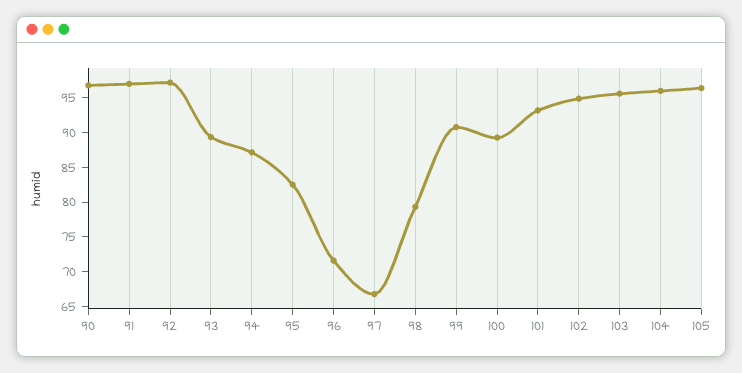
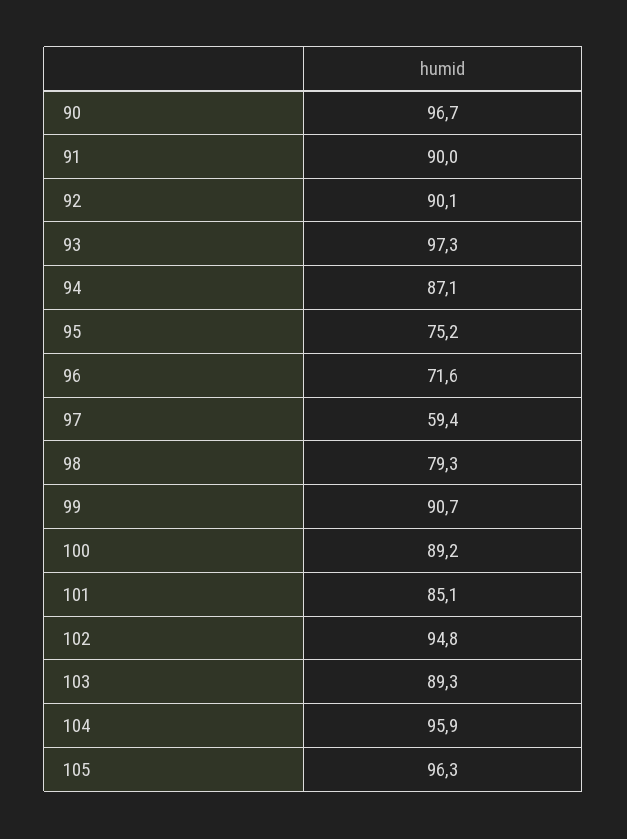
91: 97.5 -> 90
92: 97.5 -> 90.1
93: 90 -> 97.3
95: 82.5 -> 75.2
97: 67.5 -> 59.4
101: 92.5 -> 85.1
103: 95 -> 89.3

